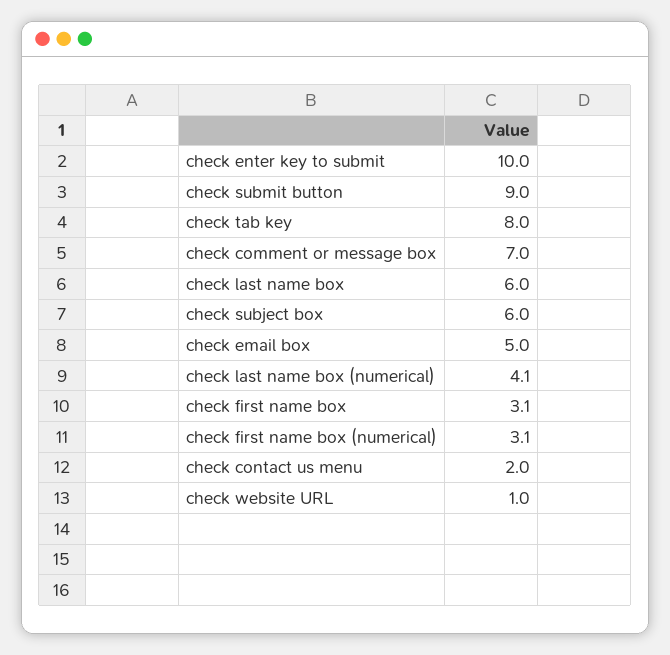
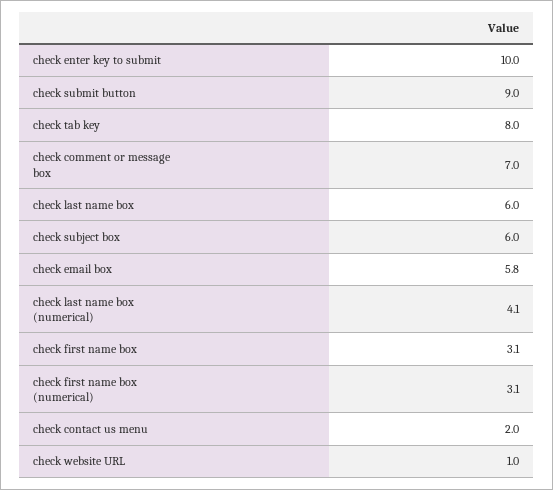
check email box: 5 -> 5.8

